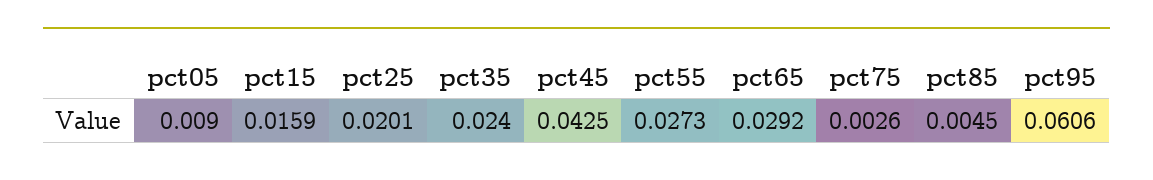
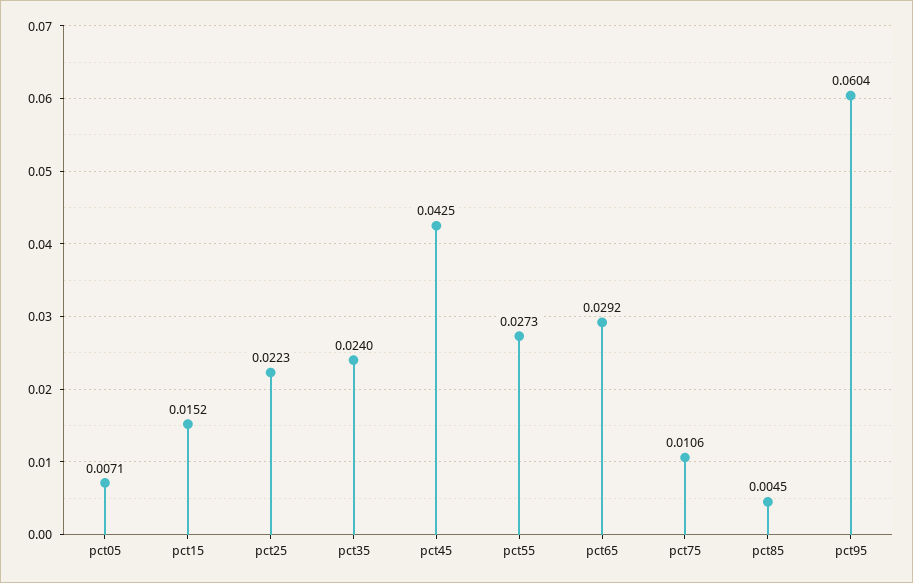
pct05: 0.009 -> 0.0071
pct15: 0.0159 -> 0.0152
pct25: 0.0201 -> 0.0223
pct75: 0.0026 -> 0.0106
pct95: 0.0606 -> 0.0604

